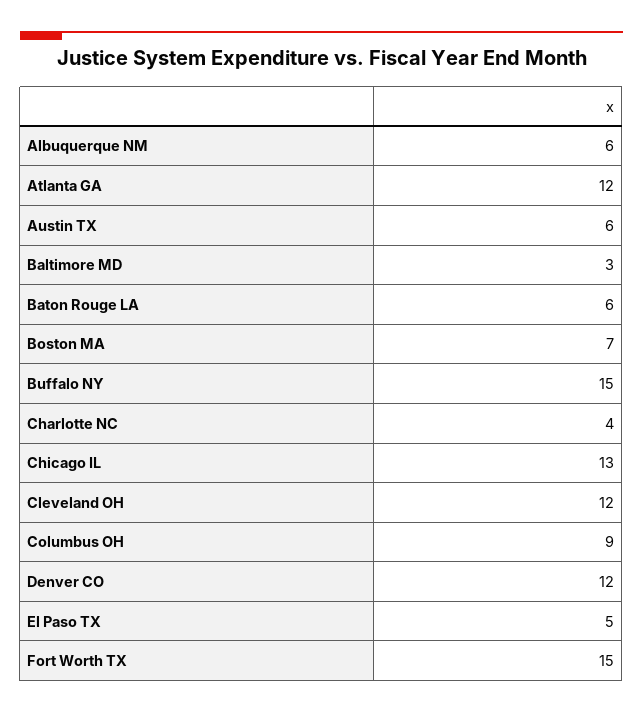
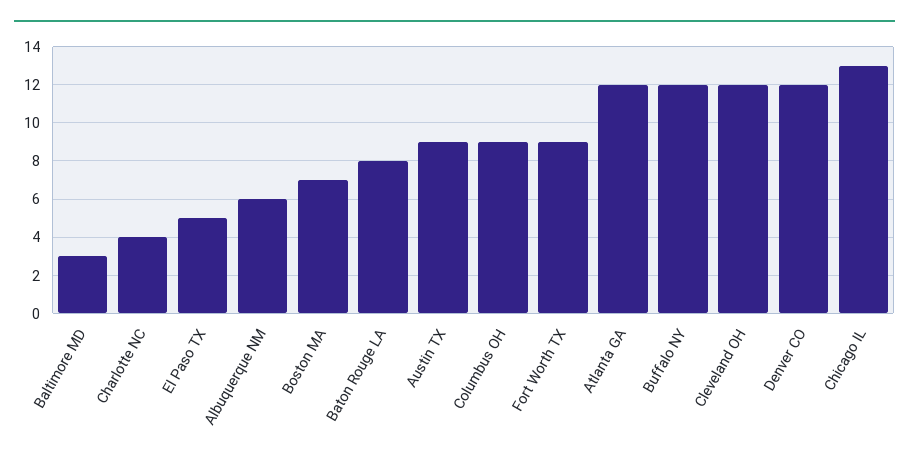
Austin TX: 6 -> 9
Baton Rouge LA: 6 -> 8
Buffalo NY: 15 -> 12
Fort Worth TX: 15 -> 9

